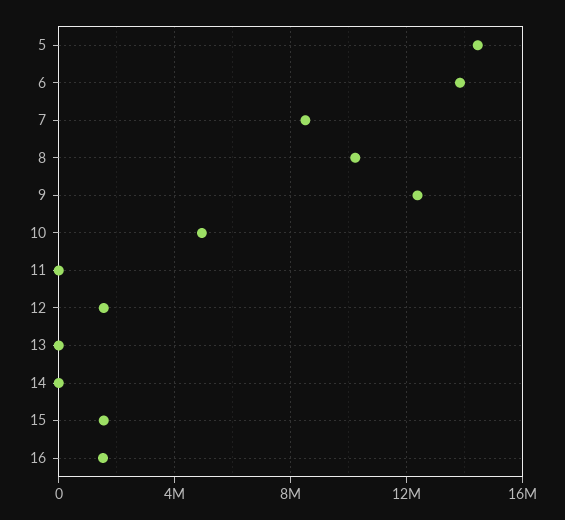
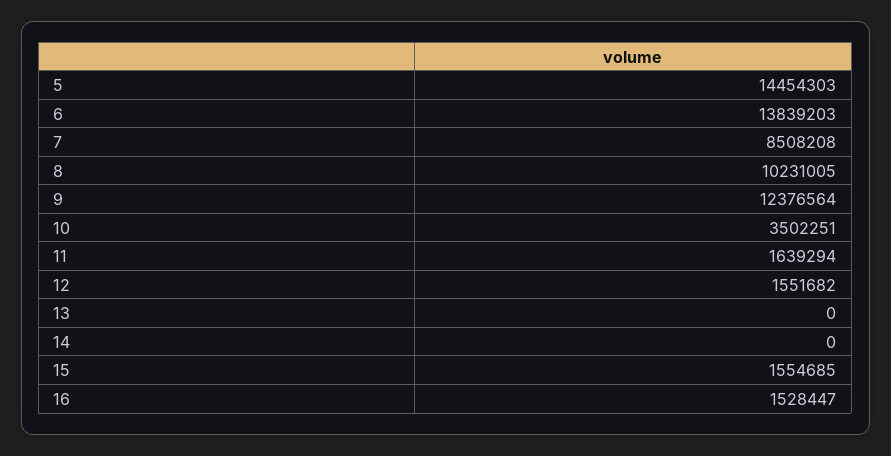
10: 5000000 -> 3502251
11: 0 -> 1639294

